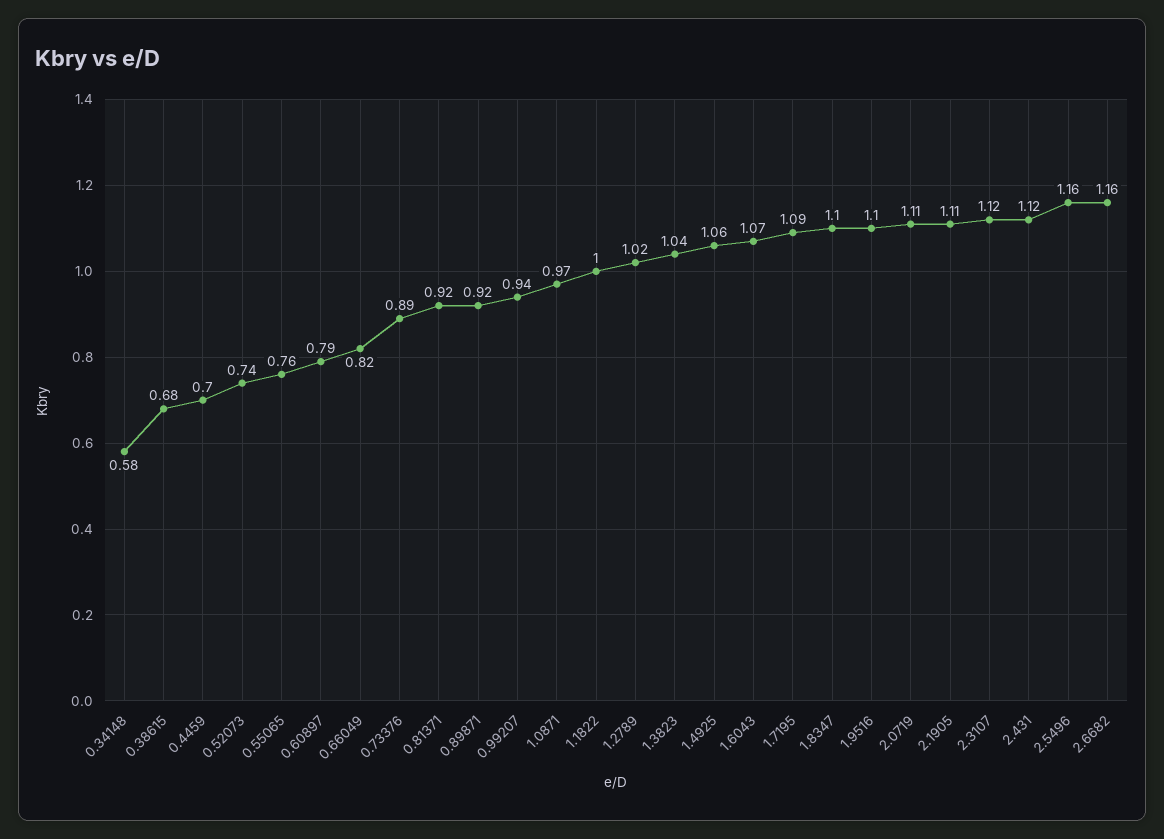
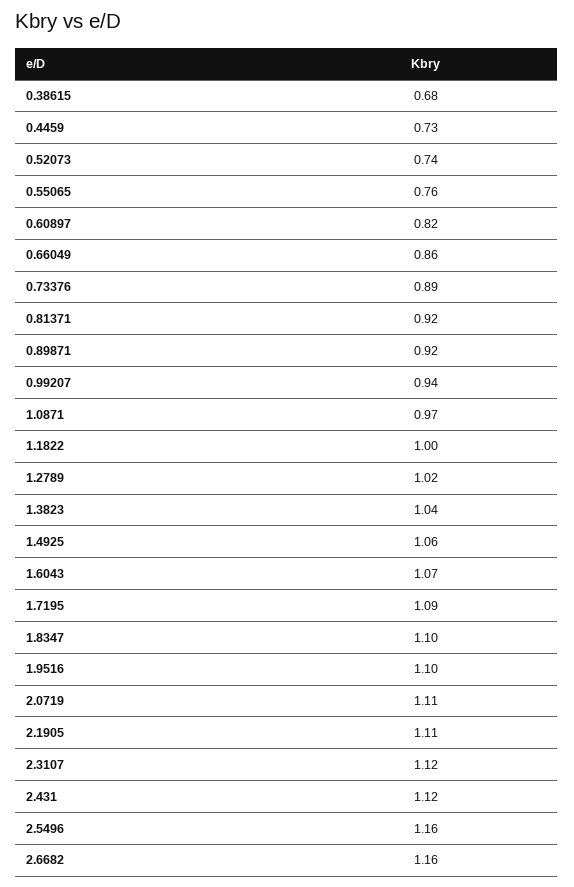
0.34148: 0.58 -> none
0.4459: 0.7 -> 0.73
0.60897: 0.79 -> 0.82
0.66049: 0.82 -> 0.86

